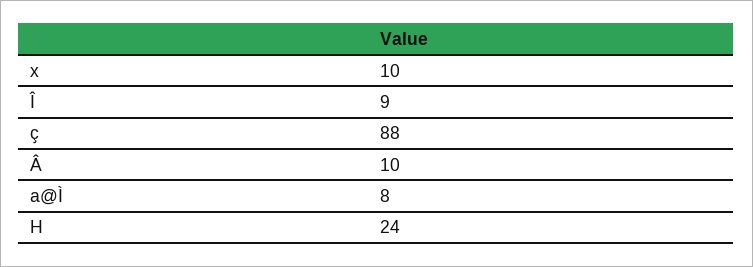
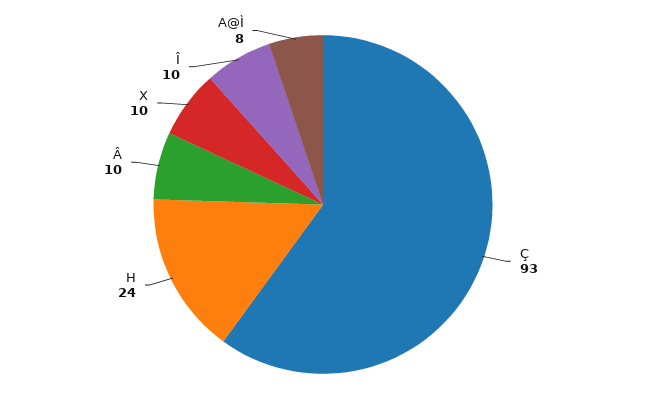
Î: 9 -> 10
ç: 88 -> 93

